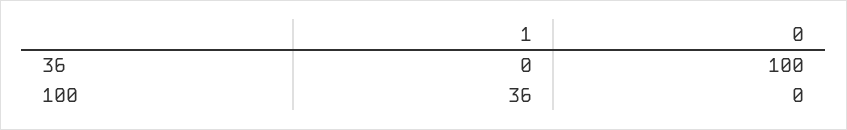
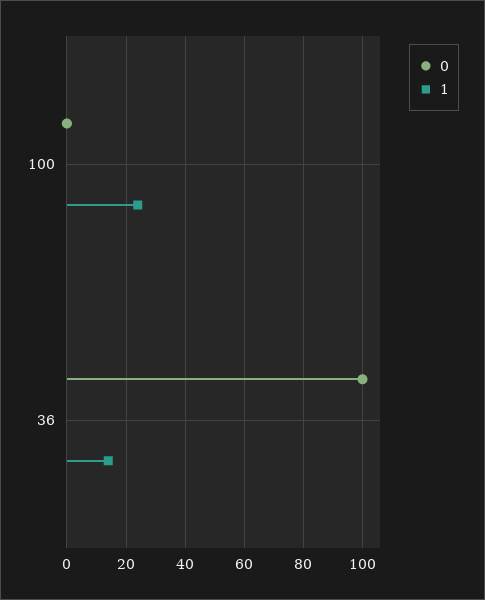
1, 36: 0 -> 15
1, 100: 36 -> 25

